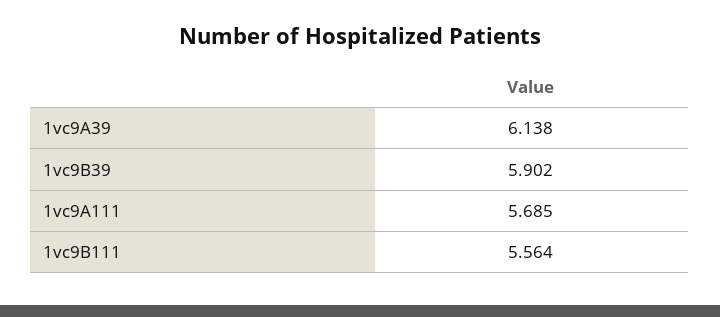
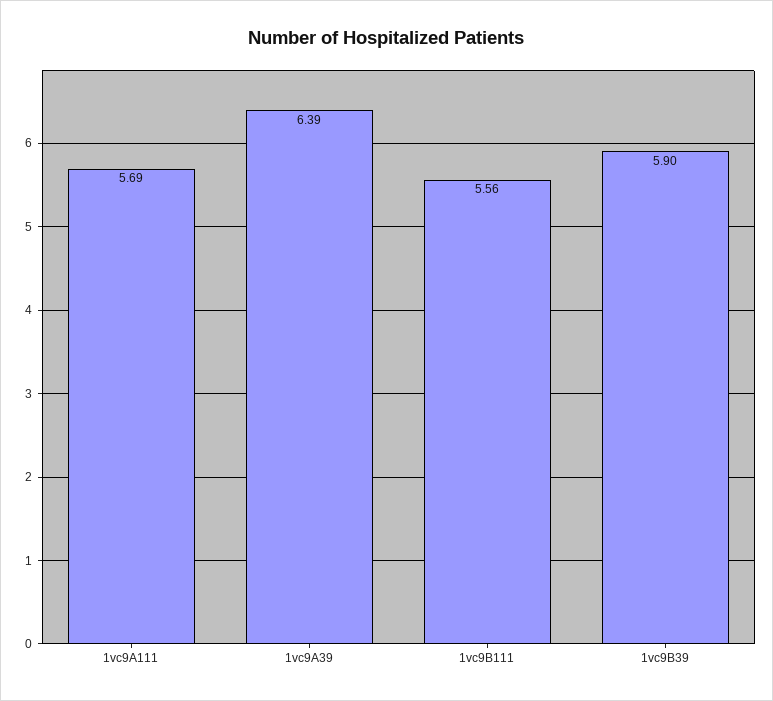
1vc9A39: 6.138 -> 6.39

